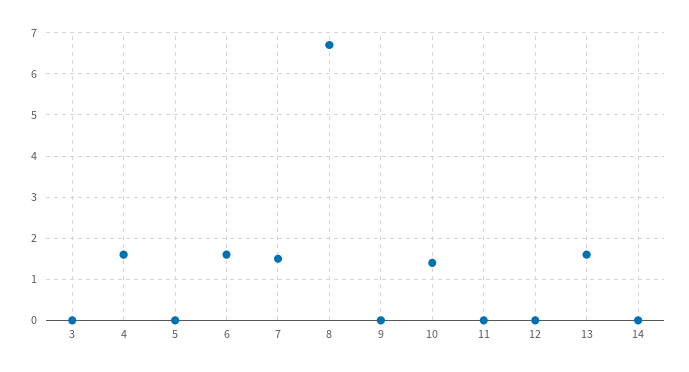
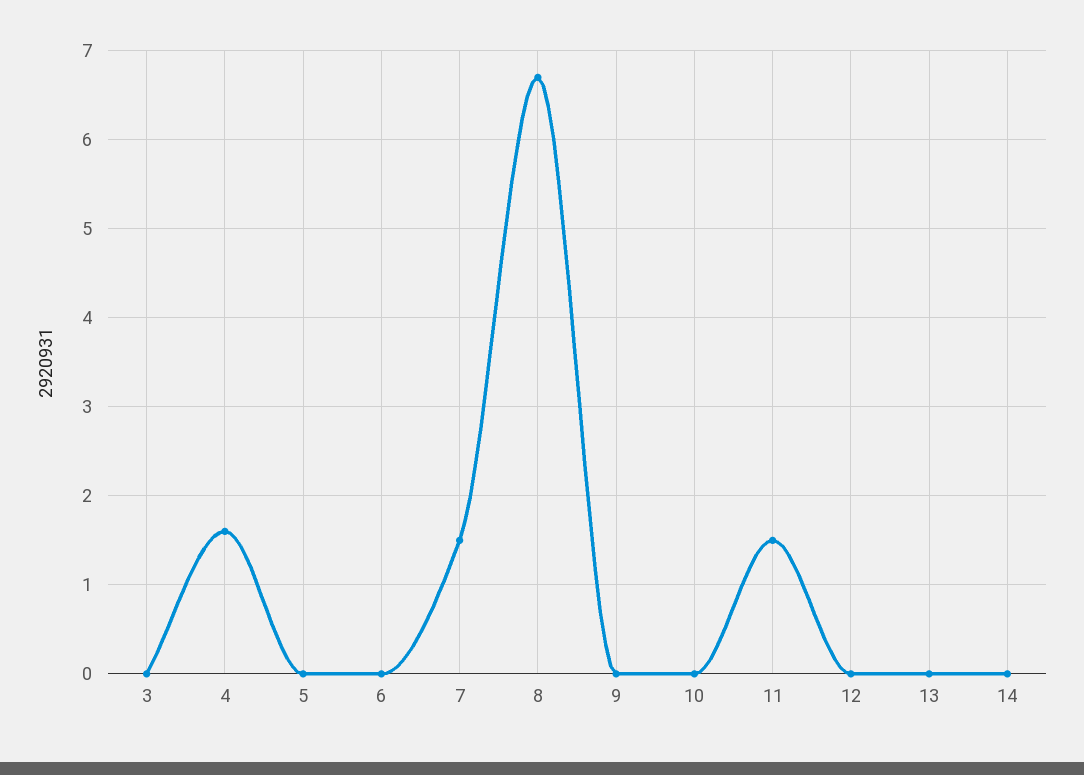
6: 1.5 -> 0
10: 1.5 -> 0
11: 0 -> 1.5
13: 1.5 -> 0

